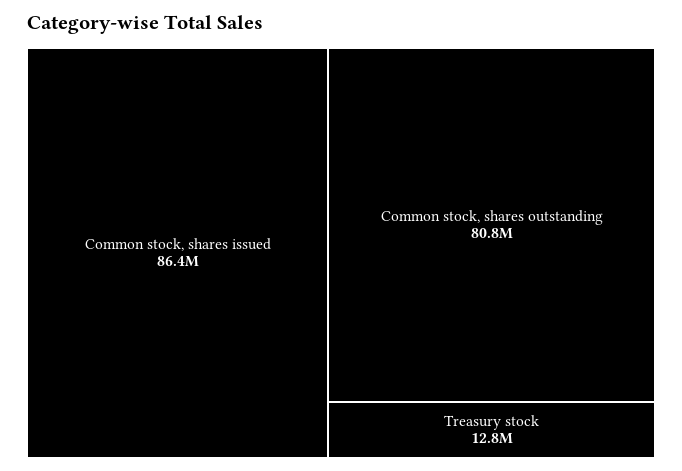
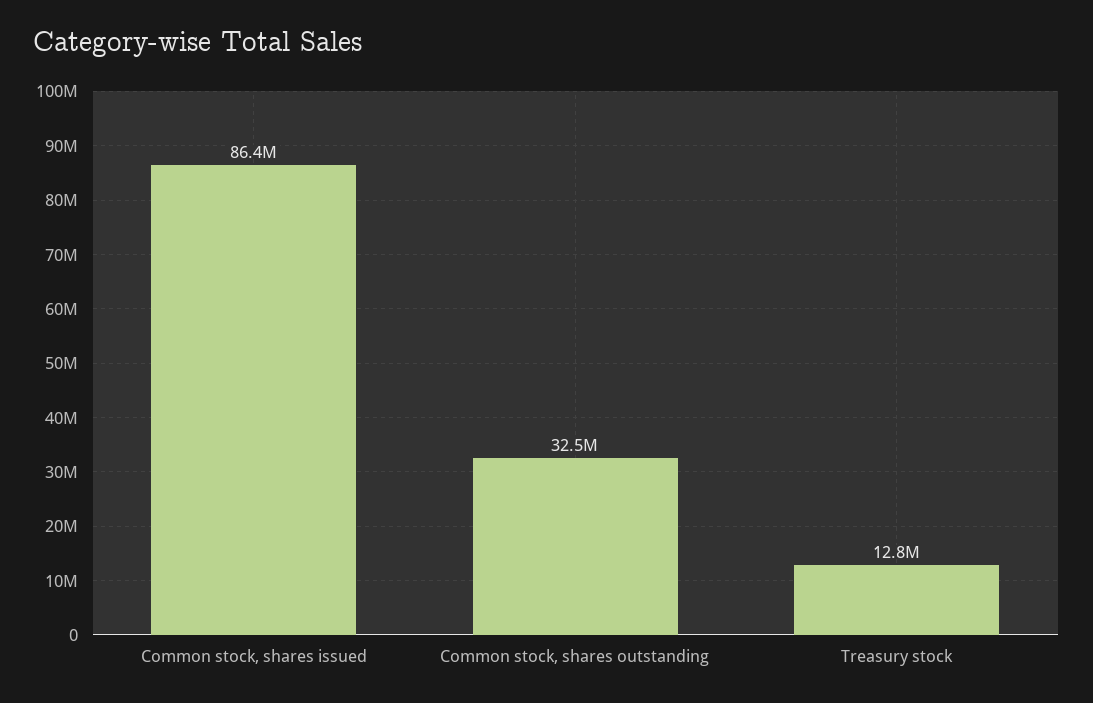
Common stock, shares outstanding: 80800000 -> 32500000

